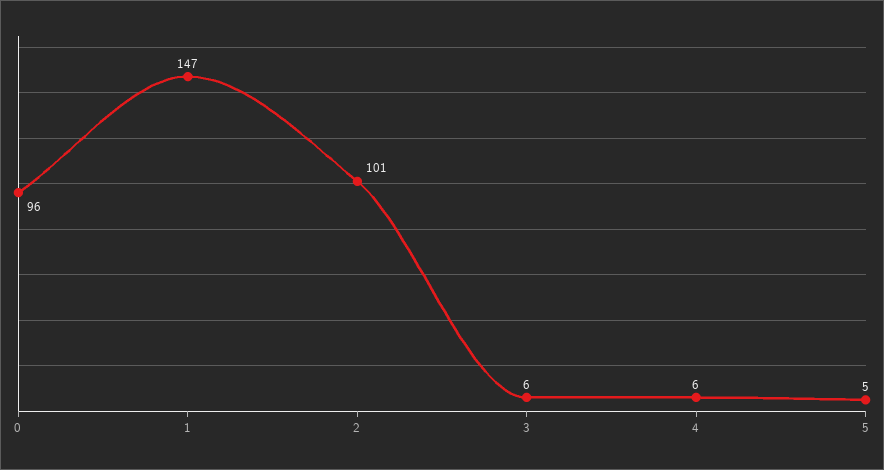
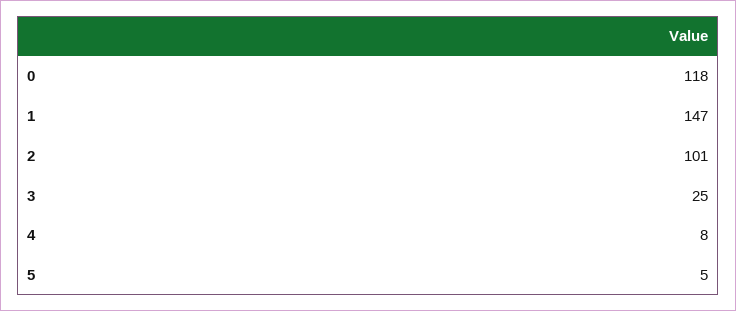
0: 96 -> 118
3: 6 -> 25
4: 6 -> 8

